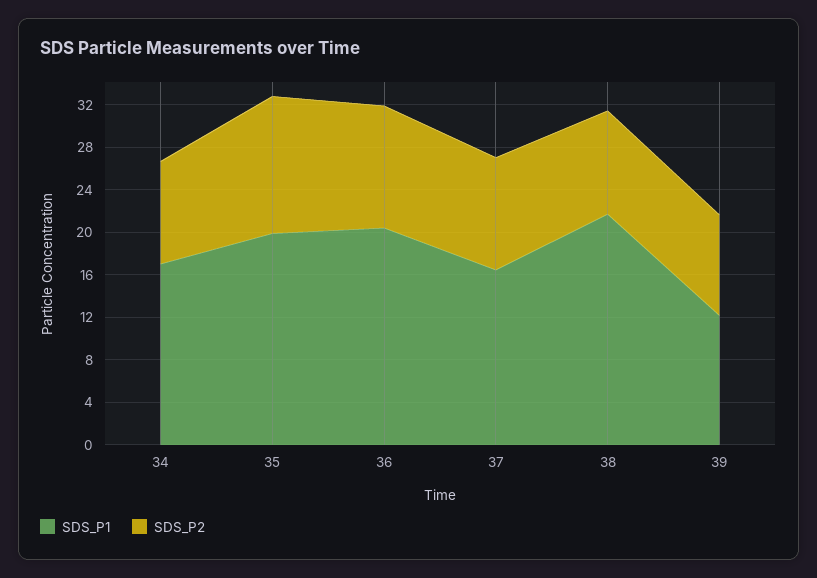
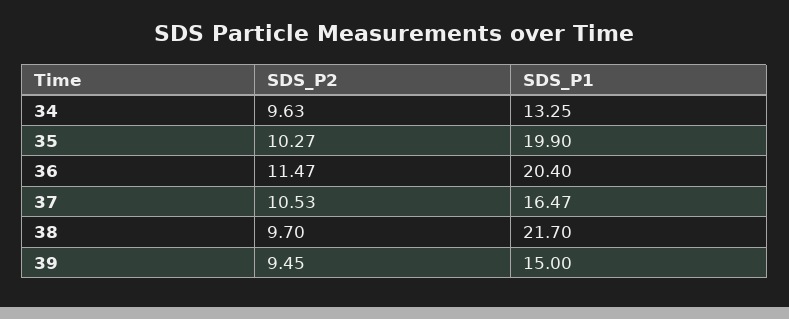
SDS_P1, 34: 17 -> 13.25
SDS_P2, 35: 13 -> 10.27
SDS_P1, 39: 12 -> 15

